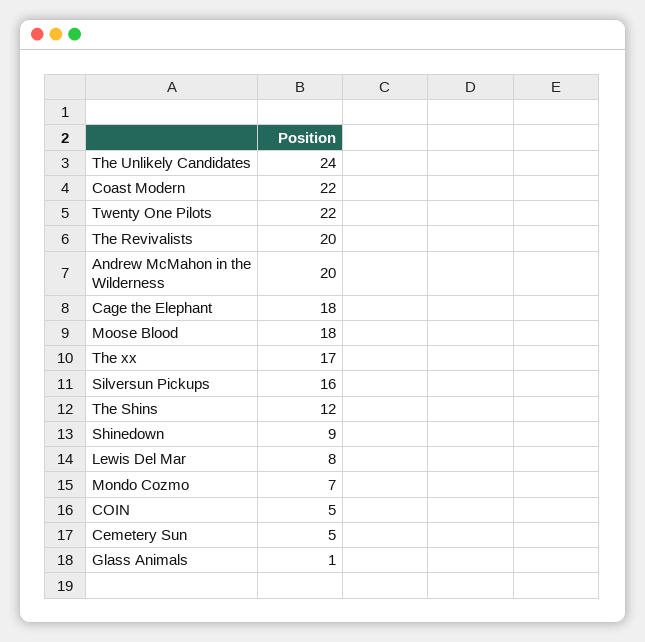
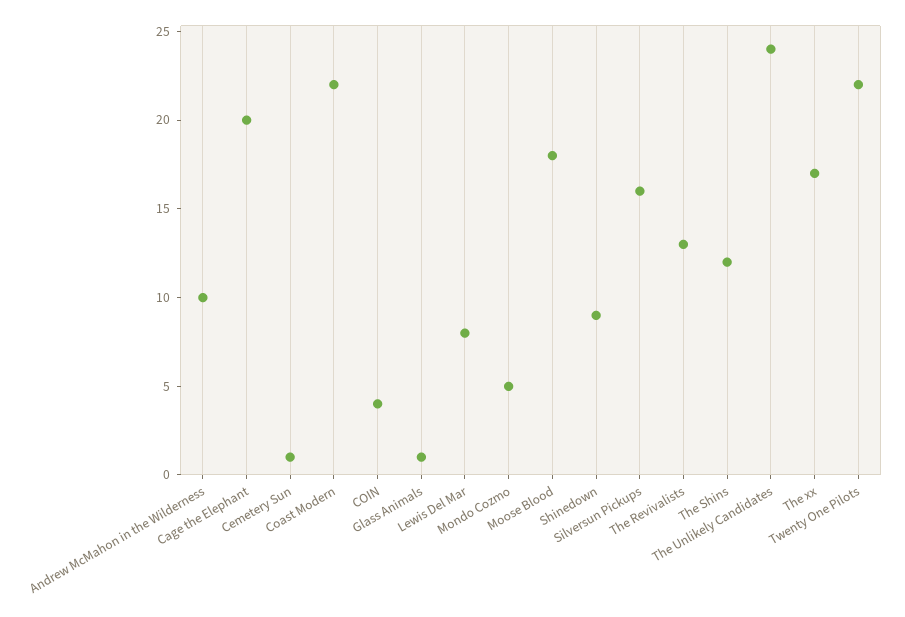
The Revivalists: 20 -> 13
Andrew McMahon in the Wilderness: 20 -> 10
Cage the Elephant: 18 -> 20
Mondo Cozmo: 7 -> 5
COIN: 5 -> 4
Cemetery Sun: 5 -> 1

